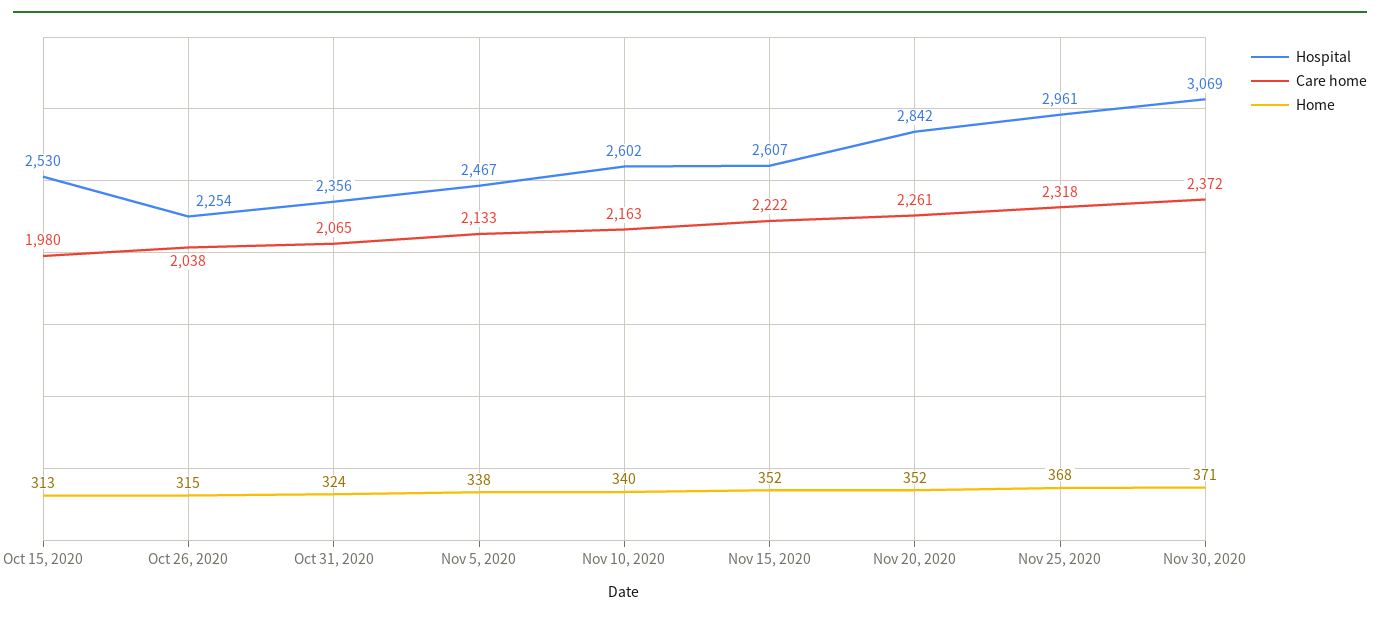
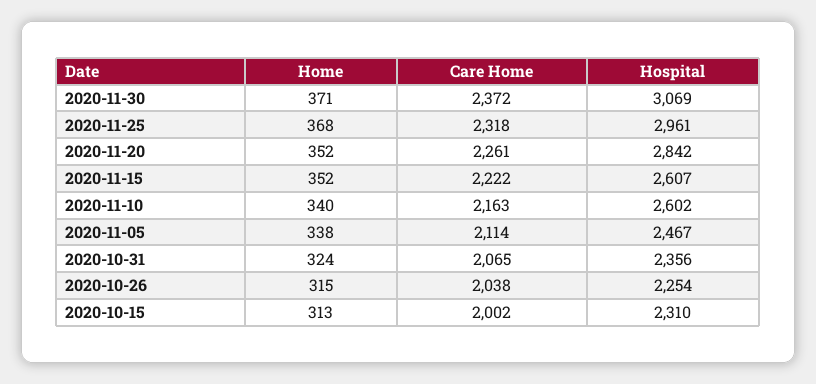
Hospital, Oct 15, 2020: 2530 -> 2310
Care home, Oct 15, 2020: 1980 -> 2002
Care home, Nov 5, 2020: 2133 -> 2114

